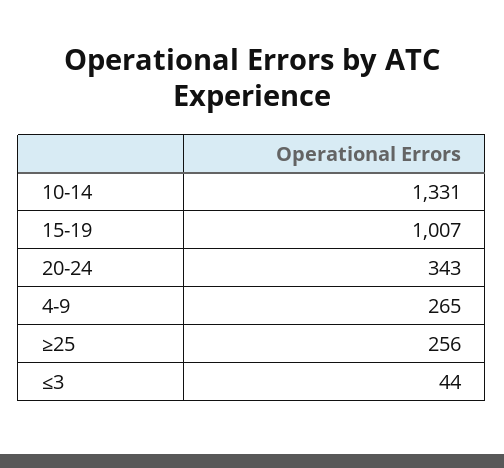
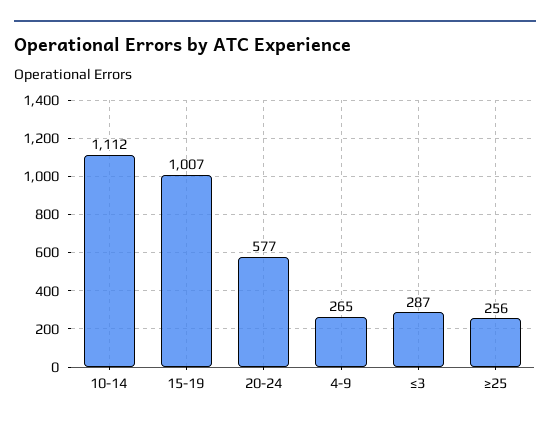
10-14: 1331 -> 1112
20-24: 343 -> 577
≤3: 44 -> 287

